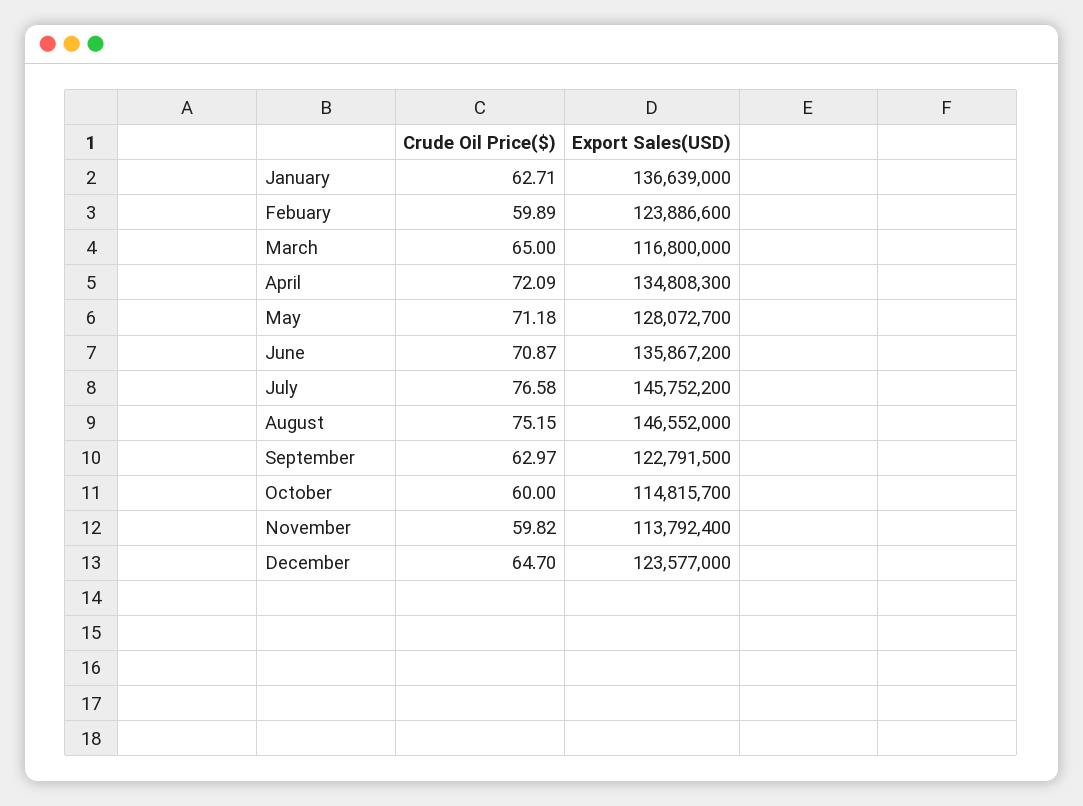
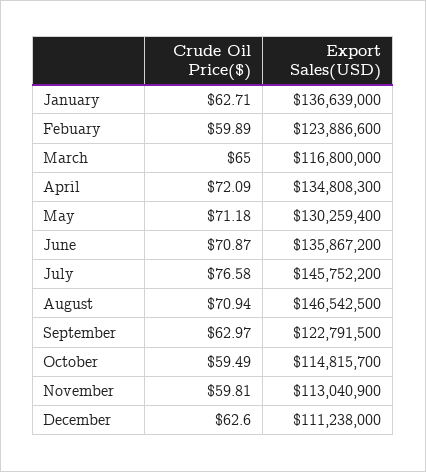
Export Sales(USD), May: 128072700 -> 130259400
Crude Oil Price($), August: 75.15 -> 70.94
Export Sales(USD), August: 146552000 -> 146542500
Crude Oil Price($), October: 60 -> 59.49
Crude Oil Price($), November: 59.82 -> 59.81
Export Sales(USD), November: 113792400 -> 113040900
Crude Oil Price($), December: 64.7 -> 62.6
Export Sales(USD), December: 123577000 -> 111238000

